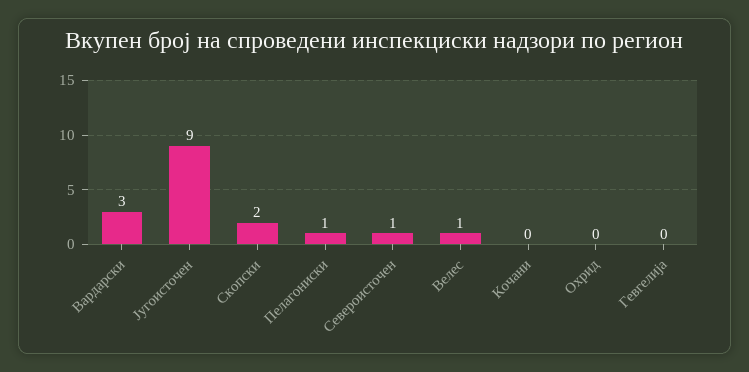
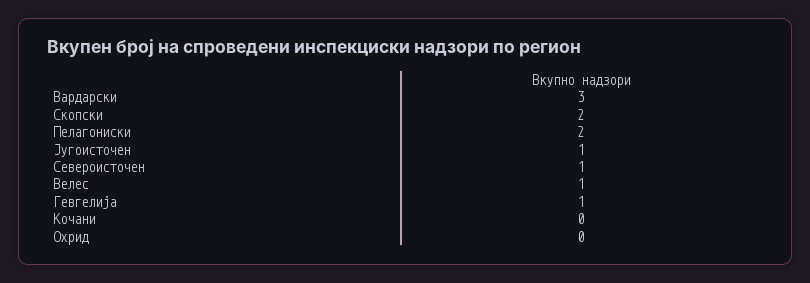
Југоисточен: 9 -> 1
Пелагониски: 1 -> 2
Гевгелија: 0 -> 1

